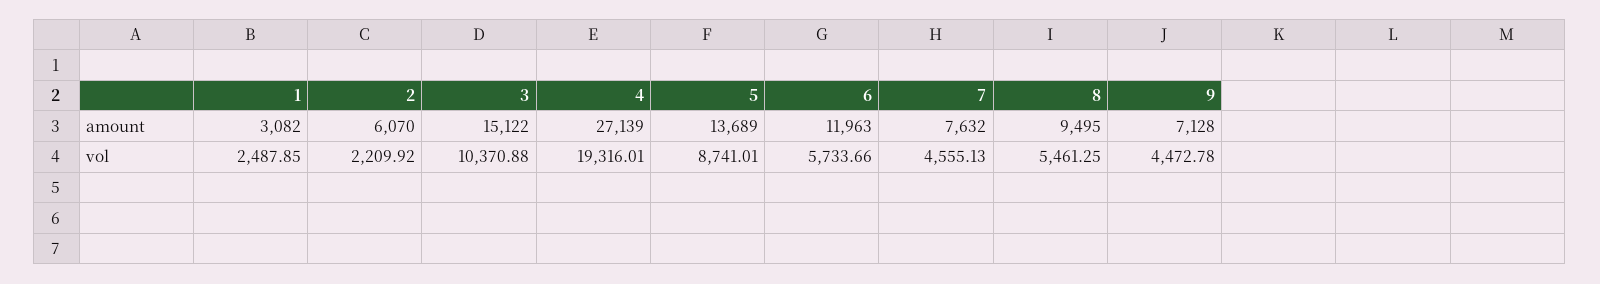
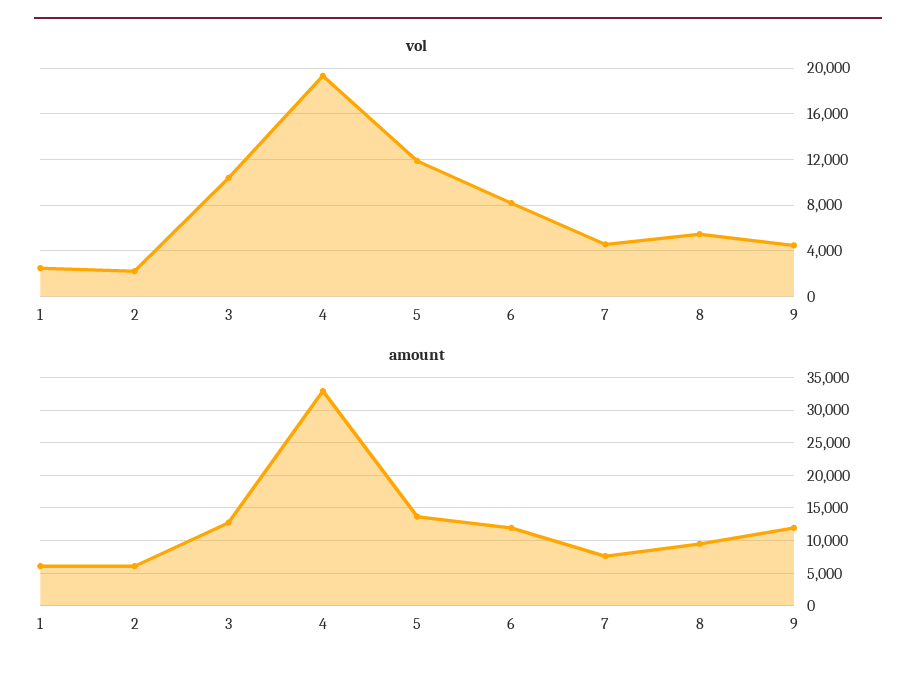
amount, 1: 3082 -> 6000
amount, 3: 15122 -> 13000
amount, 4: 27139 -> 33000
amount, 9: 7128 -> 12000
vol, 5: 8741.01 -> 12000
vol, 6: 5733.66 -> 8000

